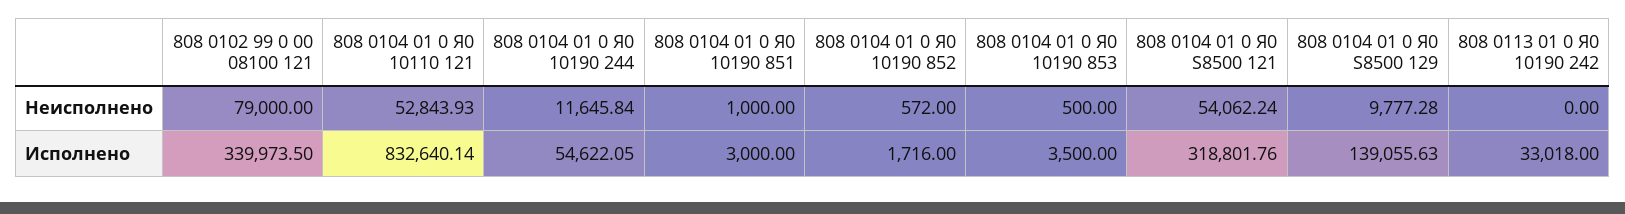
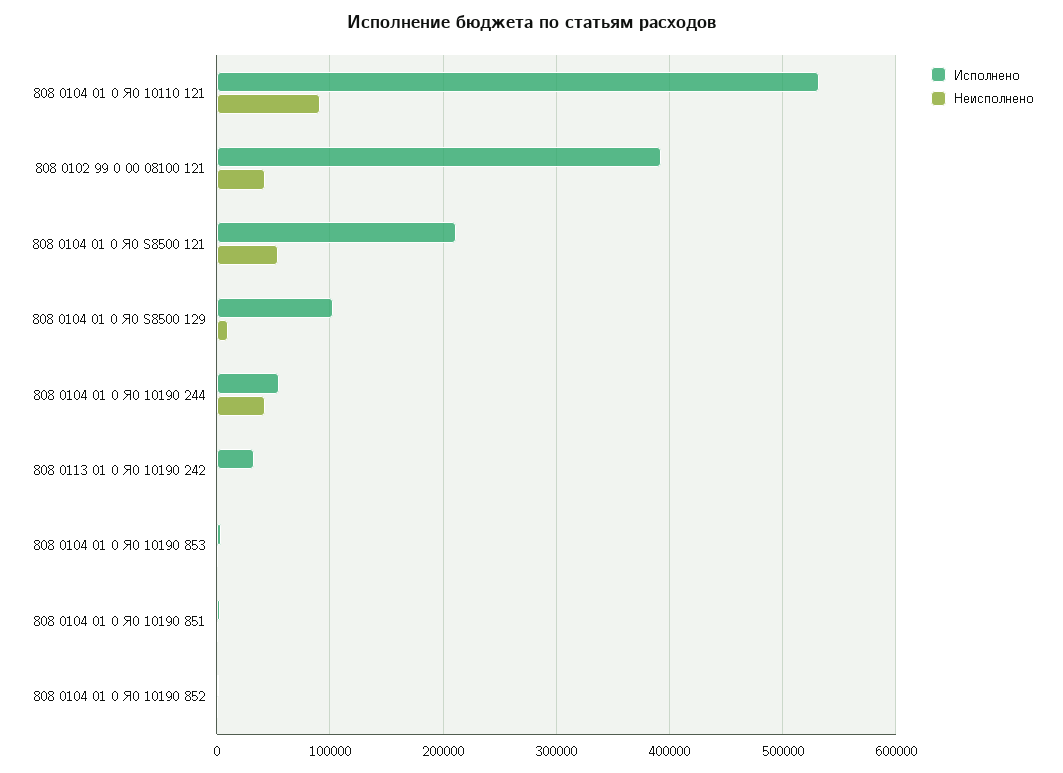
Неисполнено, 808 0102 99 0 00 08100 121: 79000 -> 40000
Неисполнено, 808 0104 01 0 Я0 10110 121: 52843.93 -> 90000
Неисполнено, 808 0104 01 0 Я0 10190 244: 11645.84 -> 40000
Исполнено, 808 0102 99 0 00 08100 121: 339973.5 -> 390000
Исполнено, 808 0104 01 0 Я0 10110 121: 832640.14 -> 530000
Исполнено, 808 0104 01 0 Я0 S8500 121: 318801.76 -> 210000
Исполнено, 808 0104 01 0 Я0 S8500 129: 139055.63 -> 100000

